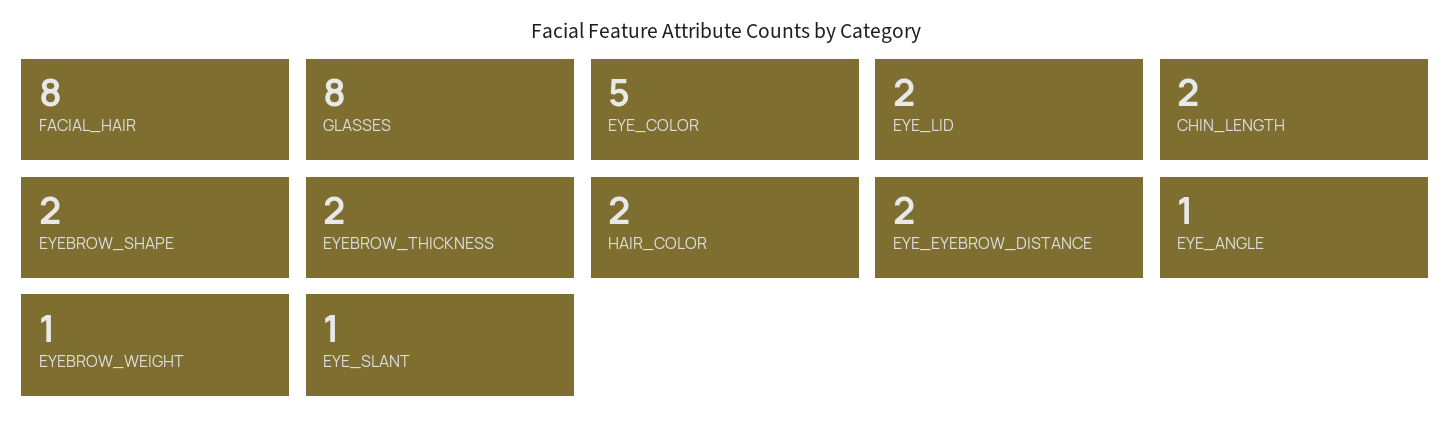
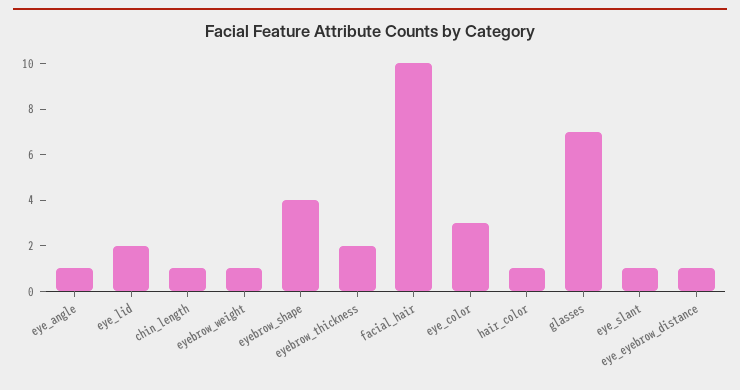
FACIAL_HAIR: 8 -> 10
GLASSES: 8 -> 7
EYE_COLOR: 5 -> 3
CHIN_LENGTH: 2 -> 1
EYEBROW_SHAPE: 2 -> 4
HAIR_COLOR: 2 -> 1
EYE_EYEBROW_DISTANCE: 2 -> 1

